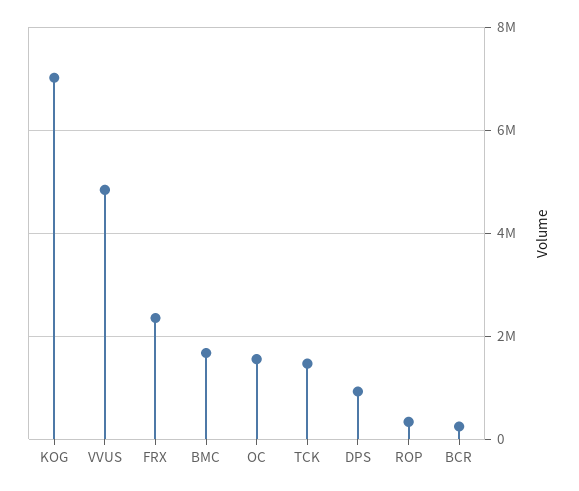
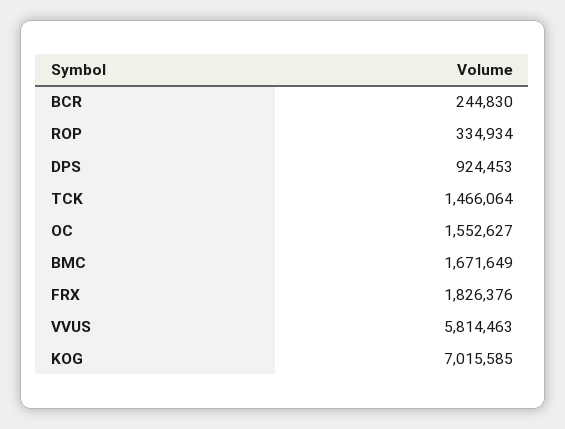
VVUS: 4800000 -> 5814463
FRX: 2400000 -> 1826376

